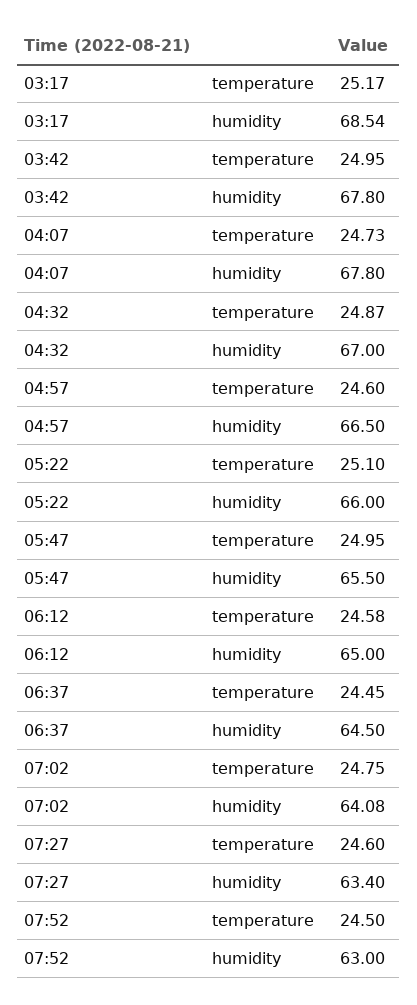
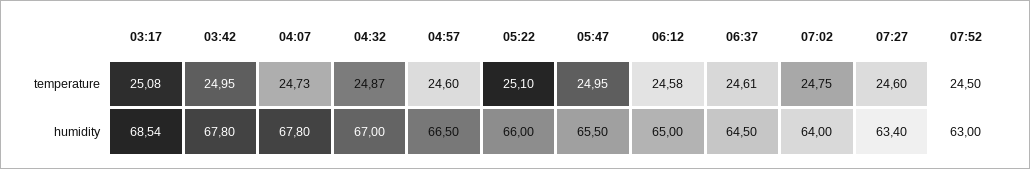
03:17, temperature: 25.17 -> 25.08
06:37, temperature: 24.45 -> 24.61
07:02, humidity: 64.08 -> 64

